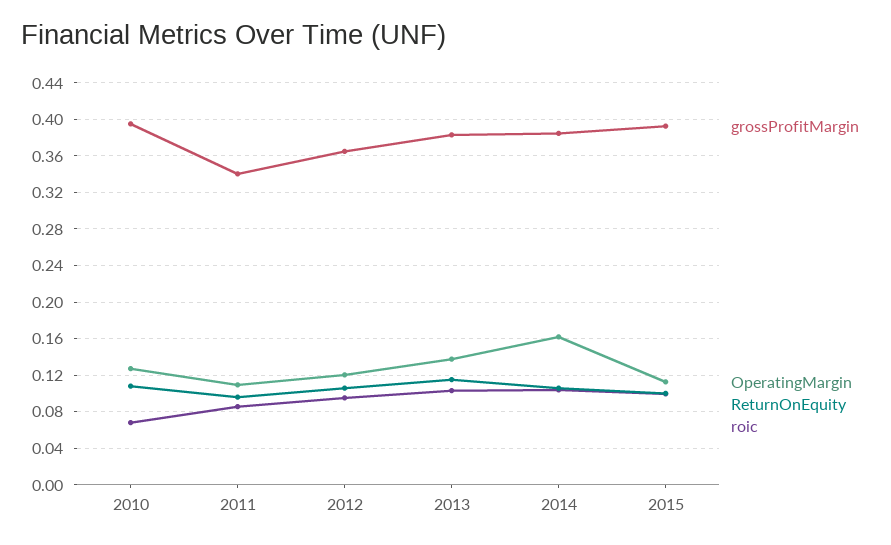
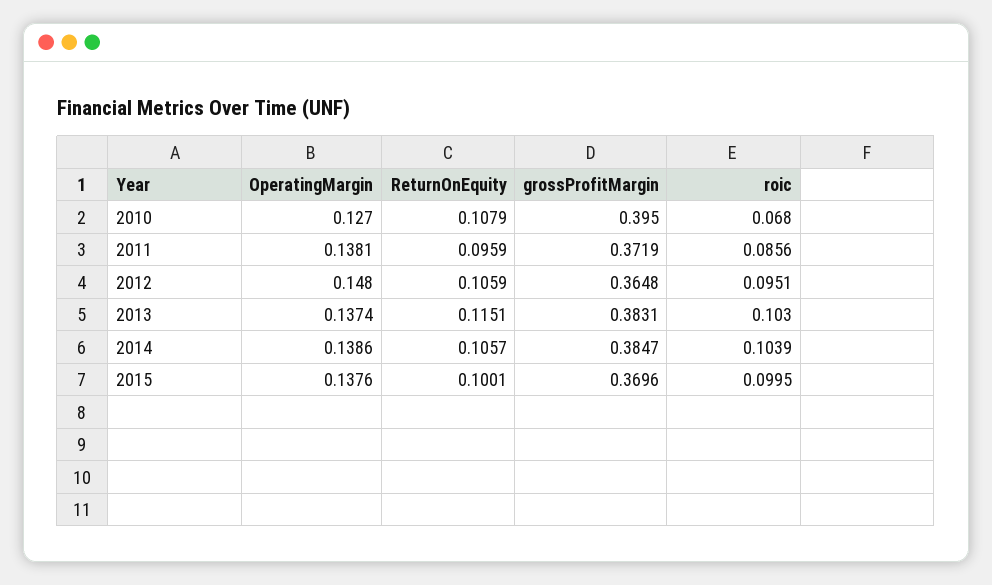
grossProfitMargin, 2011: 0.34 -> 0.3719
OperatingMargin, 2011: 0.11 -> 0.1381
OperatingMargin, 2012: 0.12 -> 0.148
OperatingMargin, 2014: 0.16 -> 0.1386
grossProfitMargin, 2015: 0.39 -> 0.3696
OperatingMargin, 2015: 0.11 -> 0.1376

